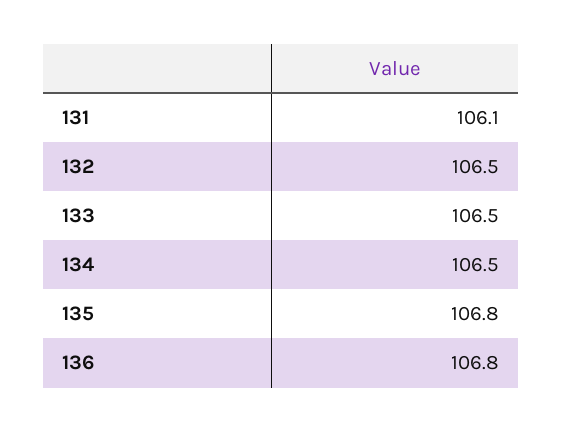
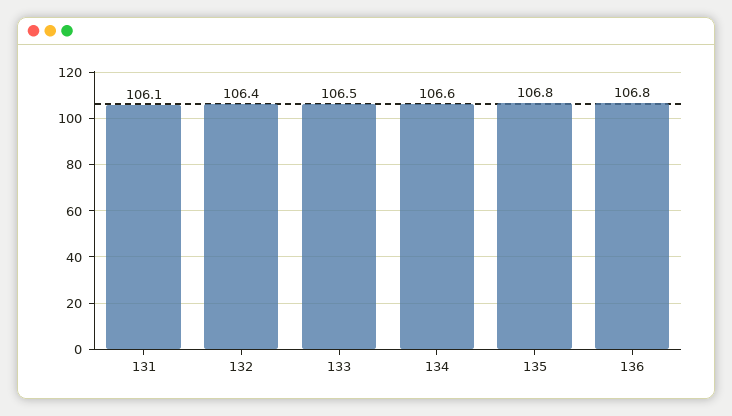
132: 106.5 -> 106.4
134: 106.5 -> 106.6

